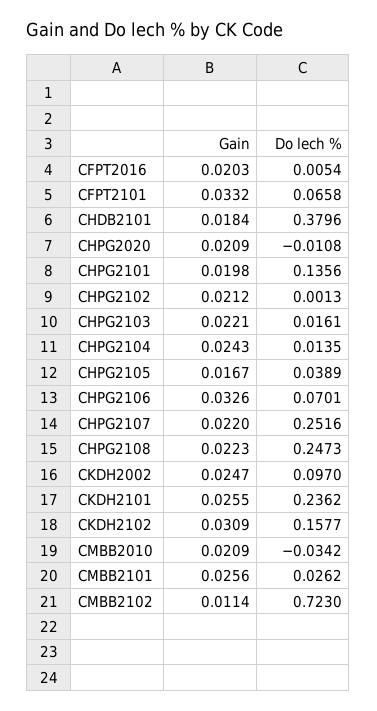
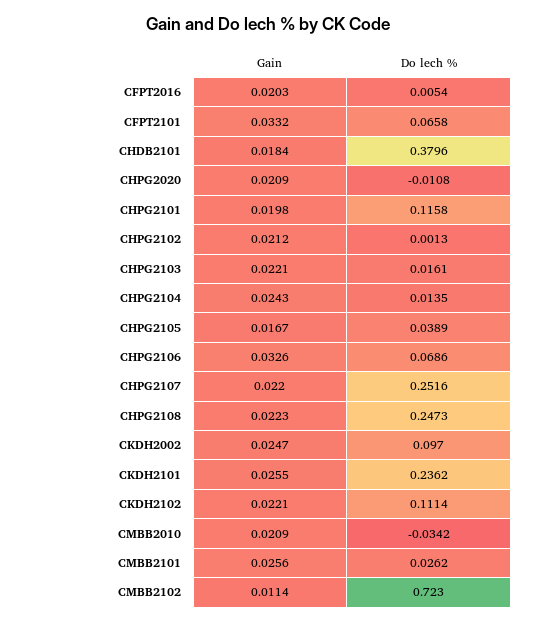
Do lech %, CHPG2101: 0.1356 -> 0.1158
Do lech %, CHPG2106: 0.0701 -> 0.0686
Gain, CKDH2102: 0.0309 -> 0.0221
Do lech %, CKDH2102: 0.1577 -> 0.1114

